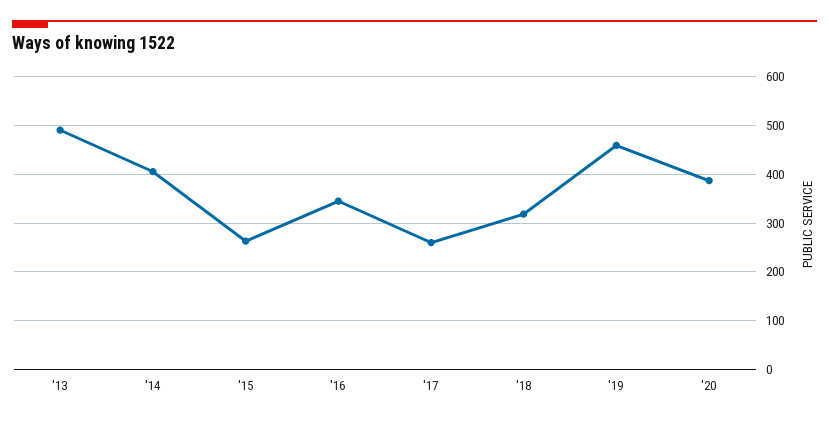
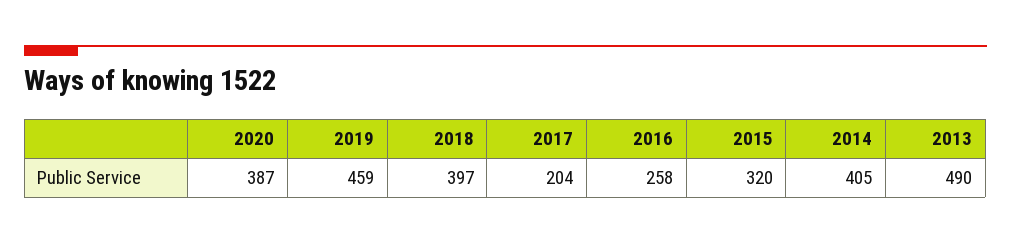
'15: 260 -> 320
'16: 340 -> 258
'17: 260 -> 204
'18: 320 -> 397

